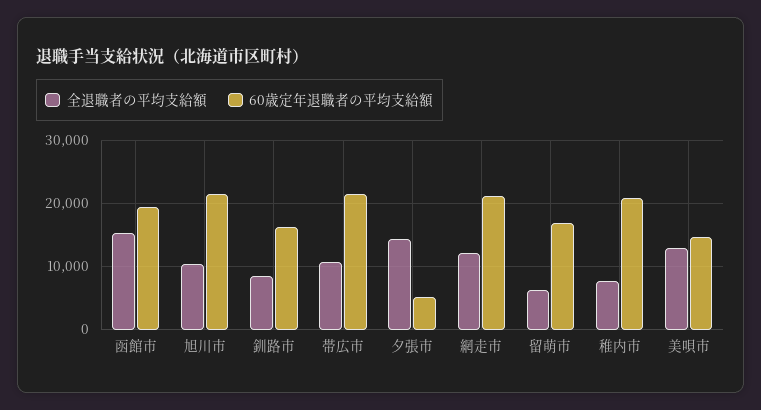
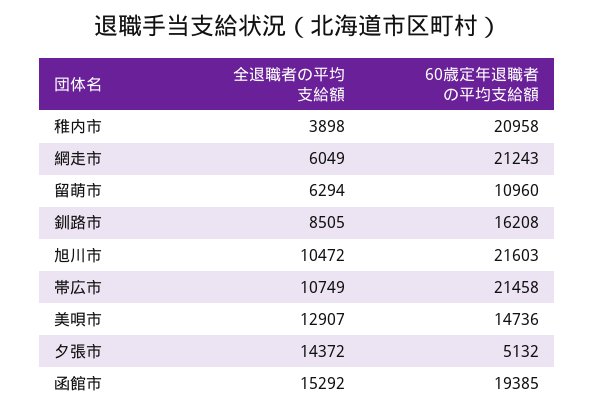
全退職者の平均支給額, 網走市: 12000 -> 6049
60歳定年退職者の平均支給額, 留萌市: 17000 -> 10960
全退職者の平均支給額, 稚内市: 8000 -> 3898

